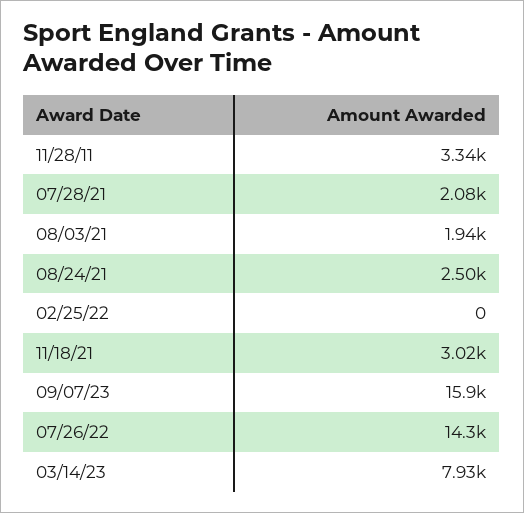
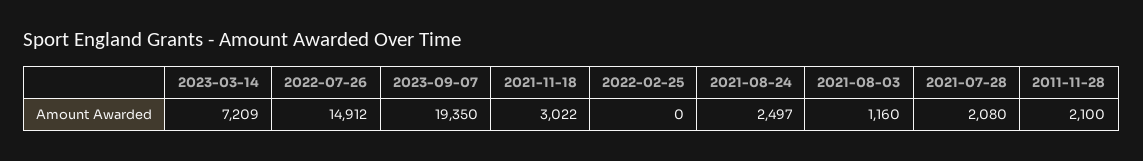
11/28/11: 3340 -> 2100
08/03/21: 1940 -> 1160
09/07/23: 15900 -> 19350
07/26/22: 14300 -> 14912
03/14/23: 7930 -> 7209

